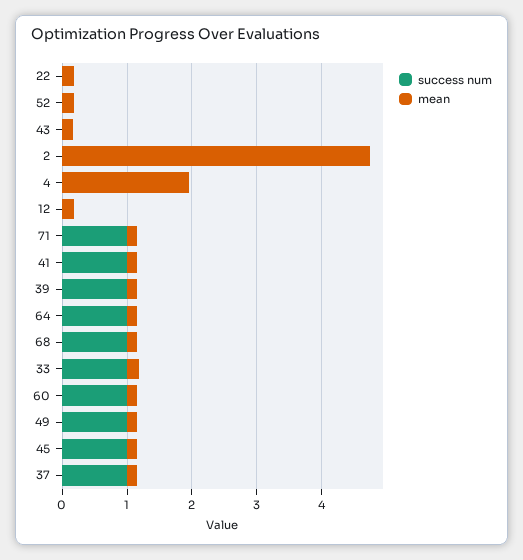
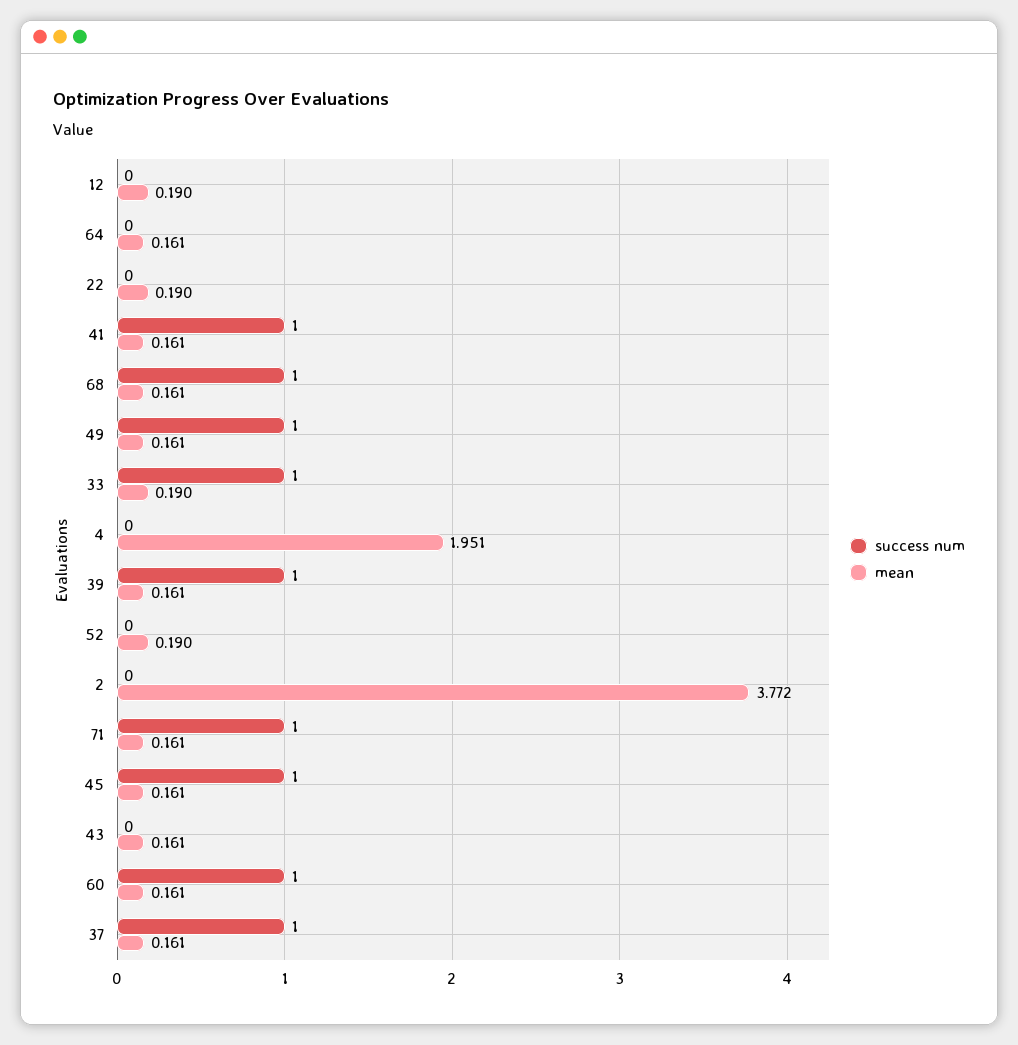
mean, 2: 4.8 -> 3.772
success num, 64: 1 -> 0

